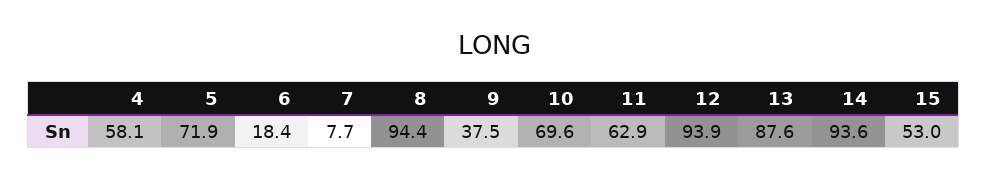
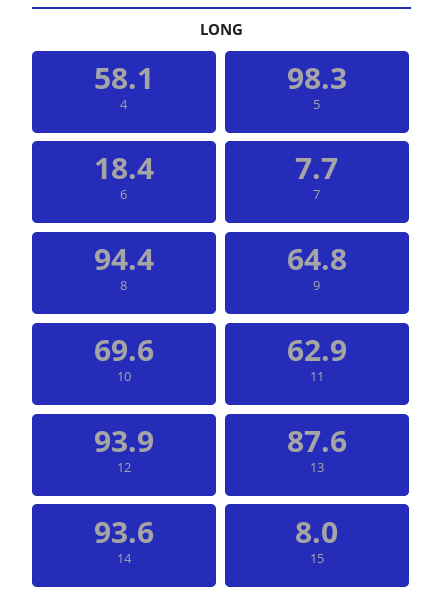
5: 71.9 -> 98.3
9: 37.5 -> 64.8
15: 53 -> 8

